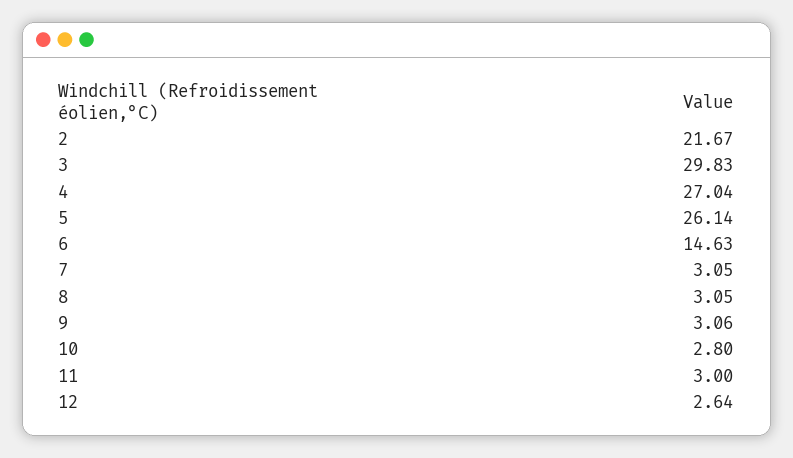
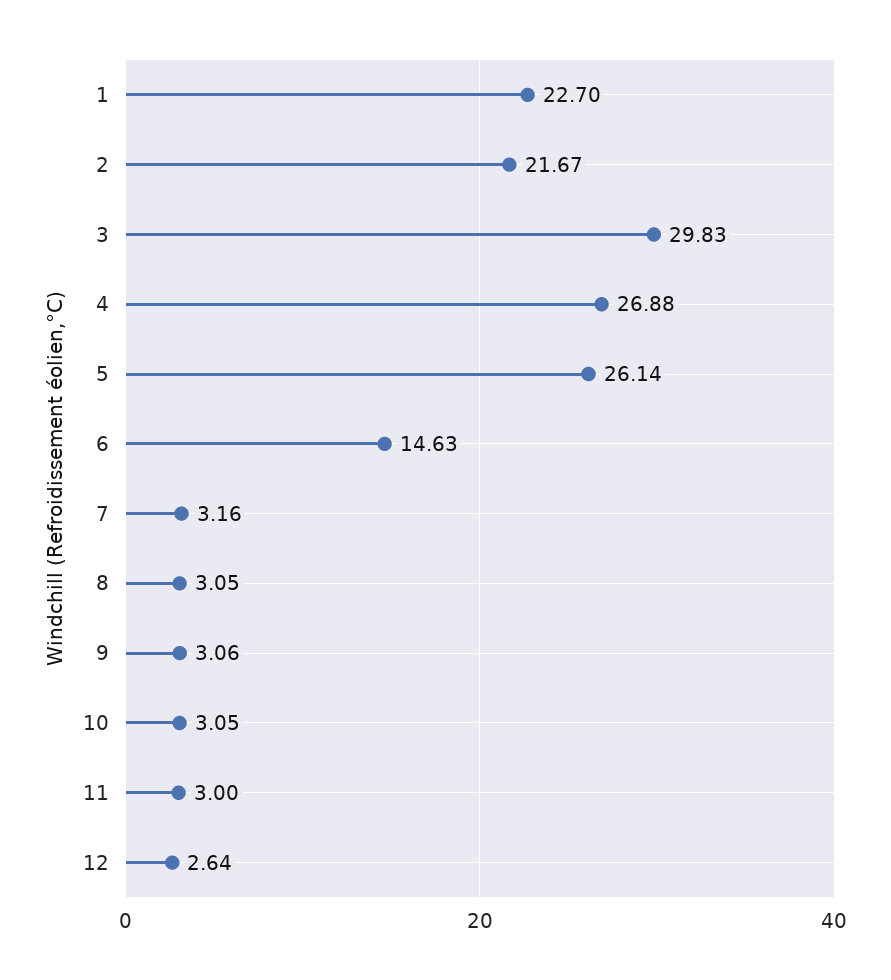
4: 27.04 -> 26.88
7: 3.05 -> 3.16
10: 2.8 -> 3.05
1: none -> 22.7

